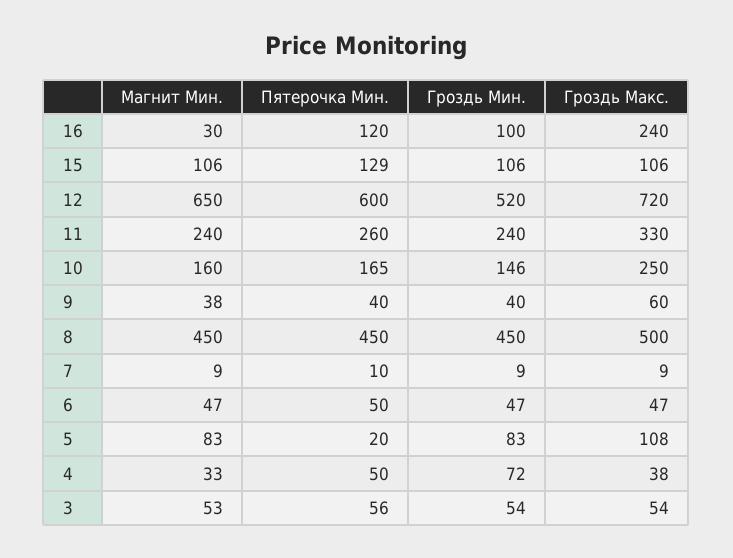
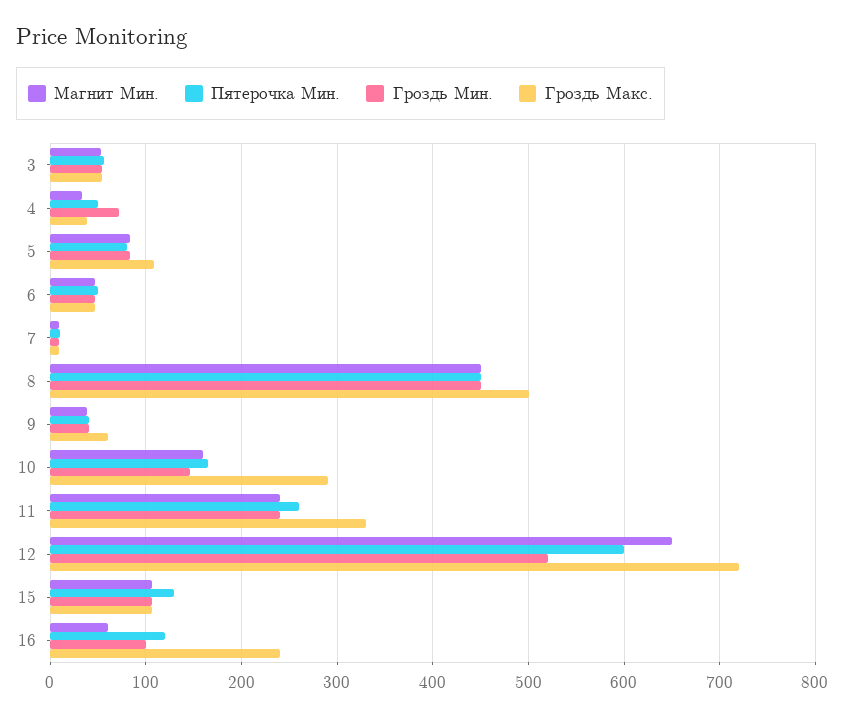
Магнит Мин., 16: 30 -> 60
Гроздь Макс., 10: 250 -> 290
Пятерочка Мин., 5: 20 -> 80

